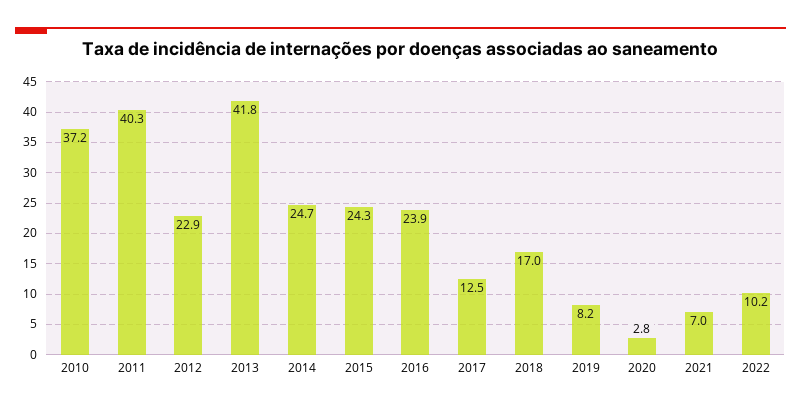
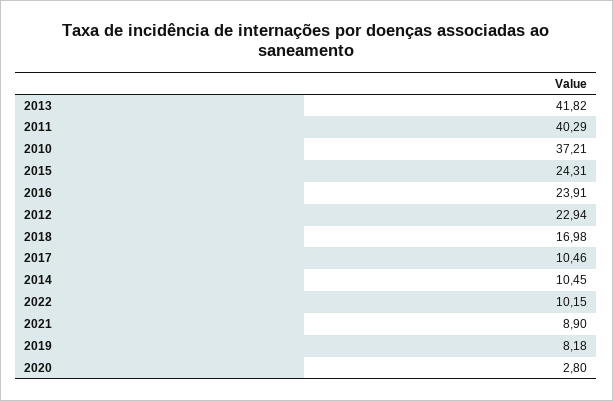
2014: 24.7 -> 10.45
2017: 12.5 -> 10.46
2021: 7 -> 8.9

